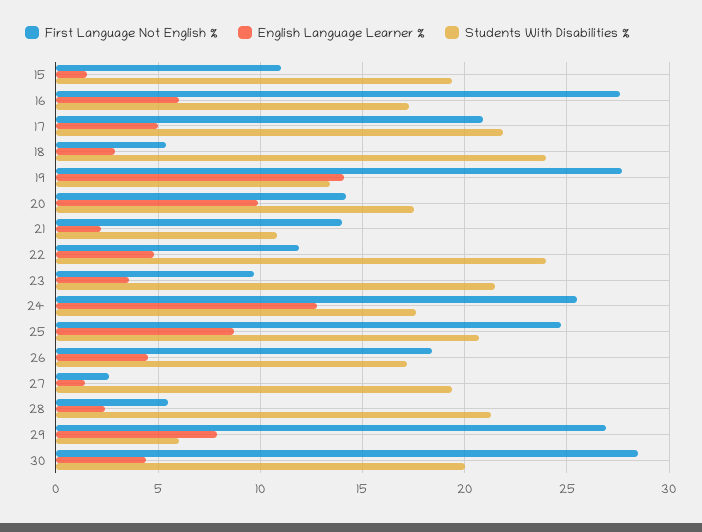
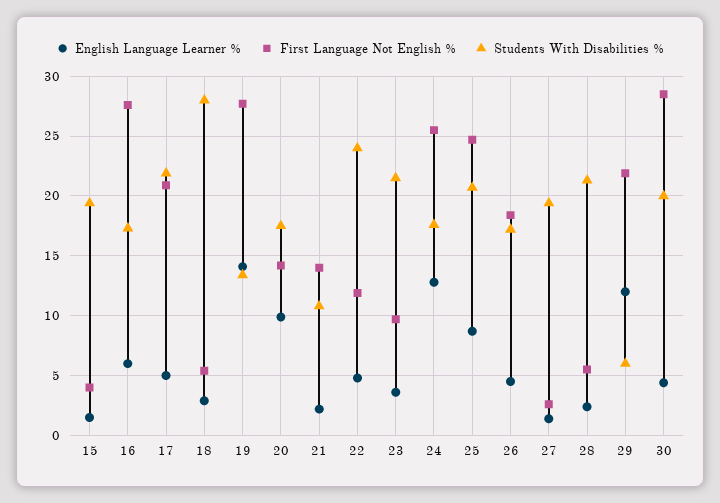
First Language Not English %, 15: 11 -> 4
Students With Disabilities %, 18: 24 -> 28
First Language Not English %, 29: 27 -> 22
English Language Learner %, 29: 8 -> 12

